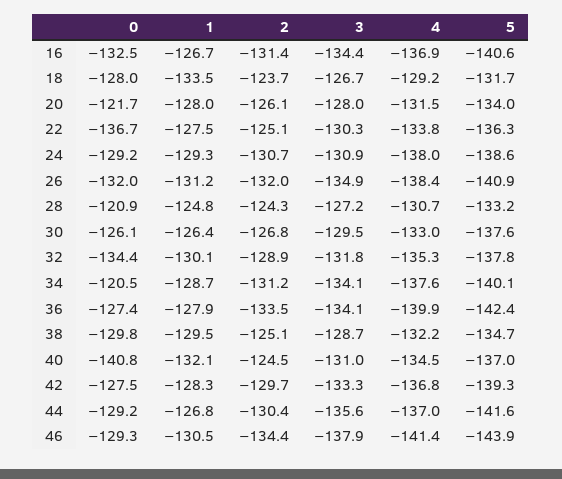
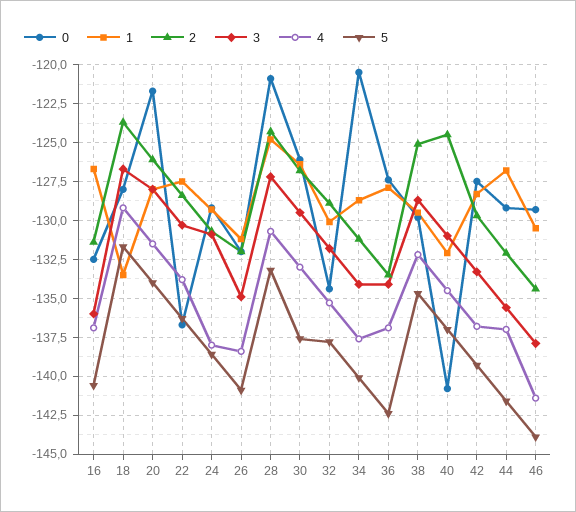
3, 16: -134.4 -> -136
2, 22: -125.1 -> -128.5
4, 36: -139.9 -> -137
2, 44: -130.4 -> -132

